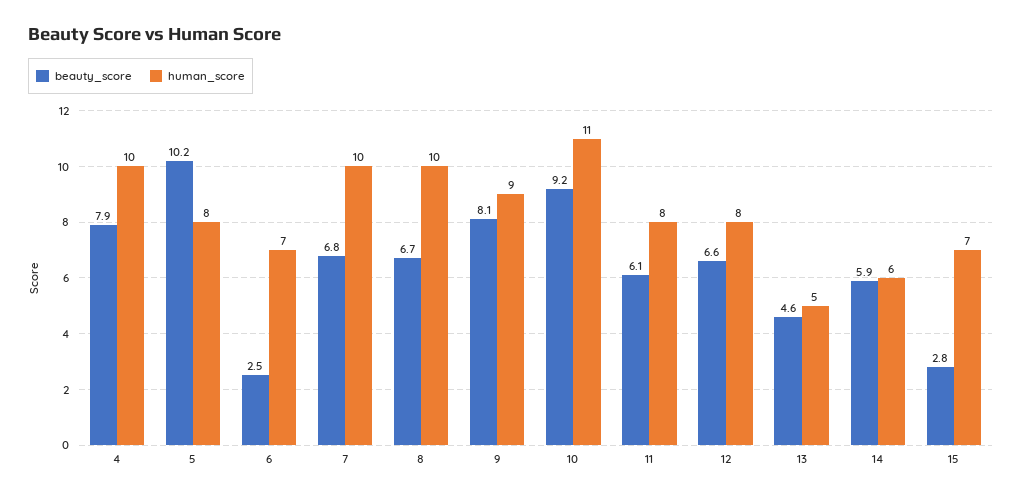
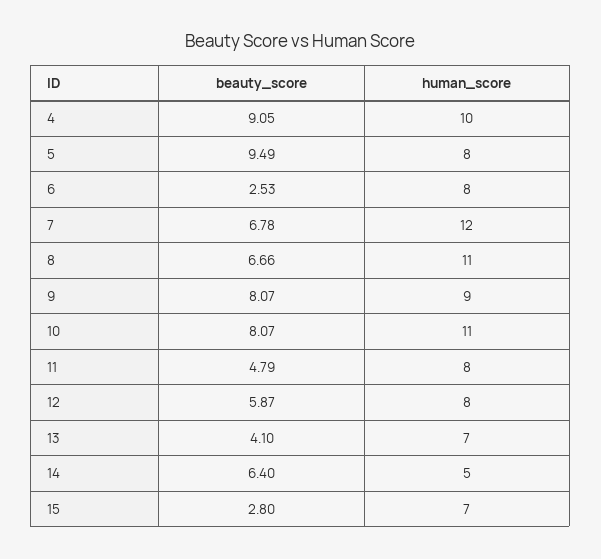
beauty_score, 4: 7.9 -> 9.05
beauty_score, 5: 10.2 -> 9.49
human_score, 6: 7 -> 8
human_score, 7: 10 -> 12
human_score, 8: 10 -> 11
beauty_score, 10: 9.2 -> 8.07
beauty_score, 11: 6.1 -> 4.79
beauty_score, 12: 6.6 -> 5.87
beauty_score, 13: 4.6 -> 4.1
human_score, 13: 5 -> 7
beauty_score, 14: 5.9 -> 6.4
human_score, 14: 6 -> 5

